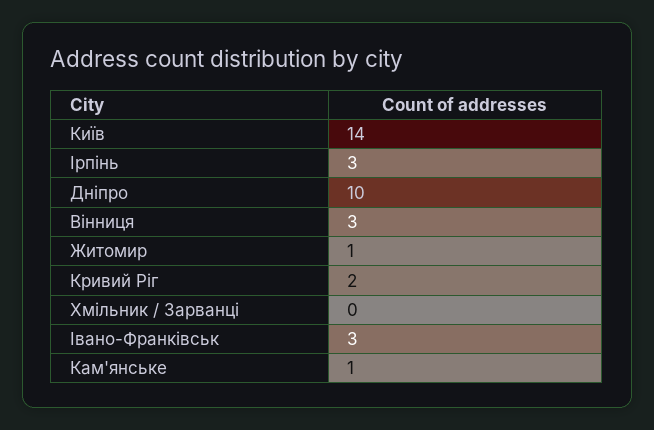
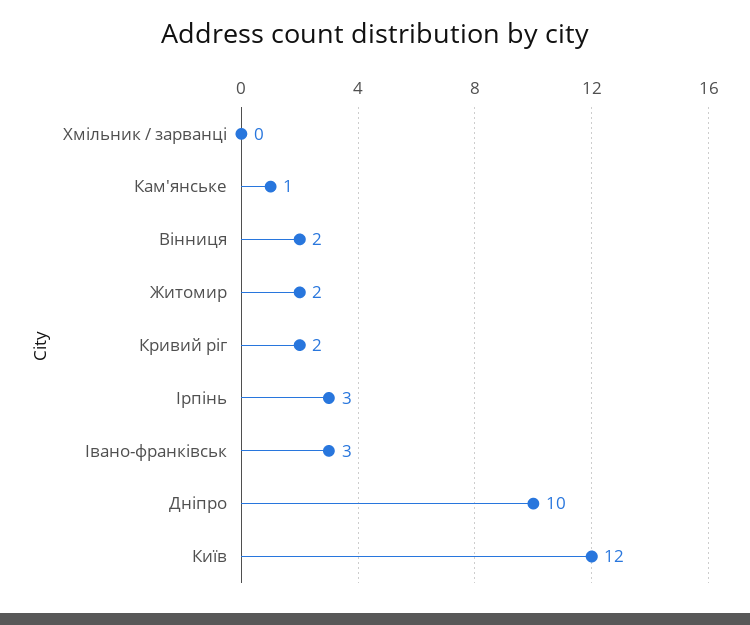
Київ: 14 -> 12
Вінниця: 3 -> 2
Житомир: 1 -> 2

